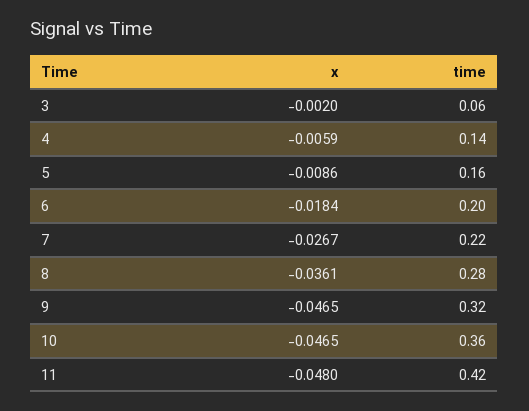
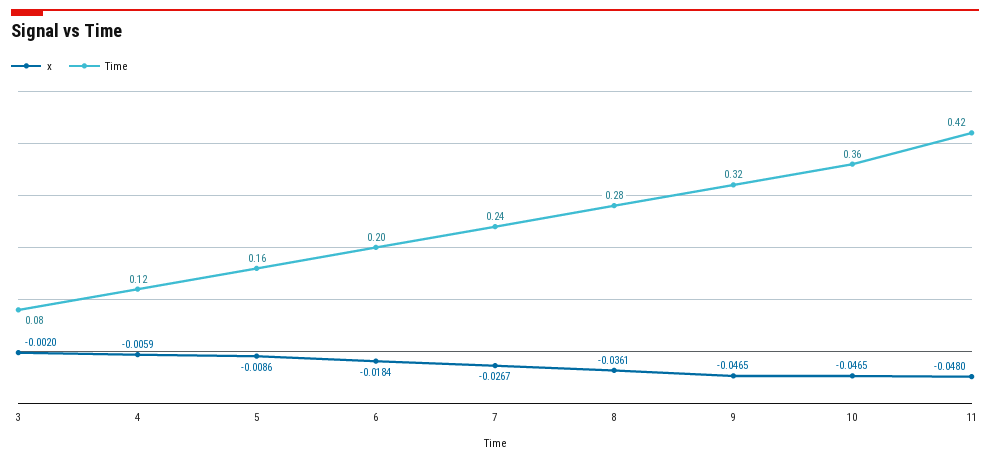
time, 3: 0.06 -> 0.08
time, 4: 0.14 -> 0.12
time, 7: 0.22 -> 0.24

